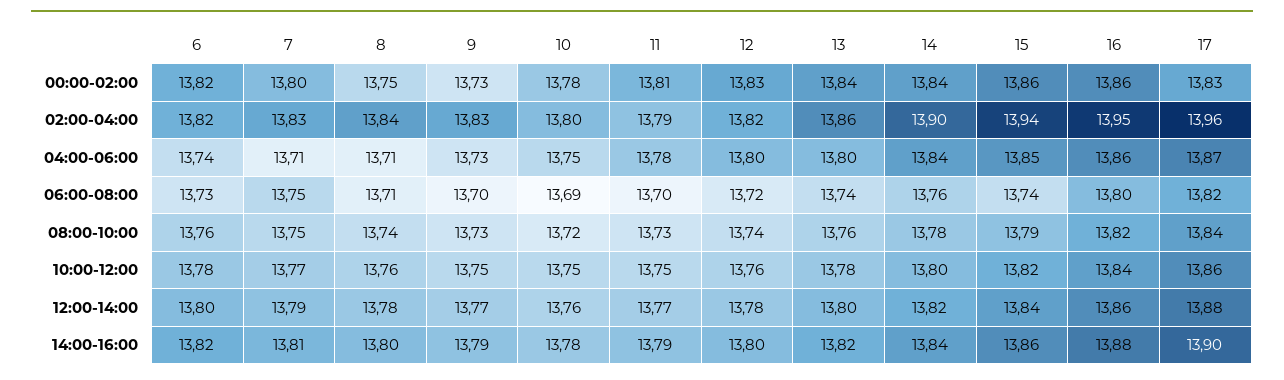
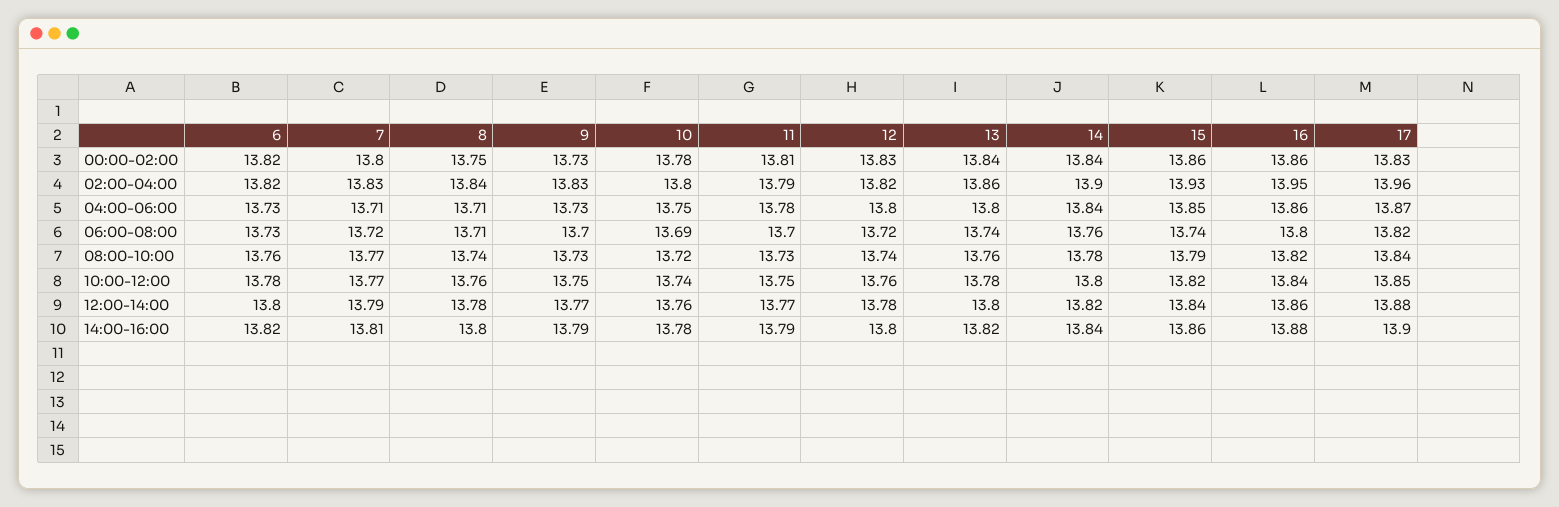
15, 02:00-04:00: 13.94 -> 13.93
6, 04:00-06:00: 13.74 -> 13.73
7, 06:00-08:00: 13.75 -> 13.72
7, 08:00-10:00: 13.75 -> 13.77
10, 10:00-12:00: 13.75 -> 13.74
17, 10:00-12:00: 13.86 -> 13.85

